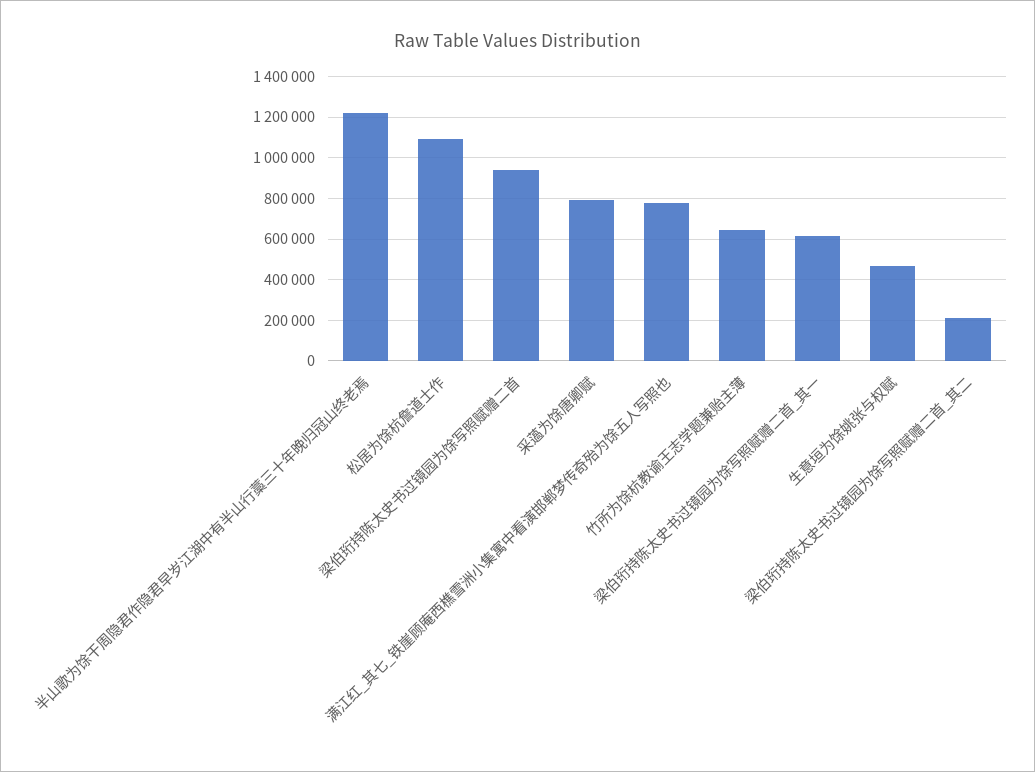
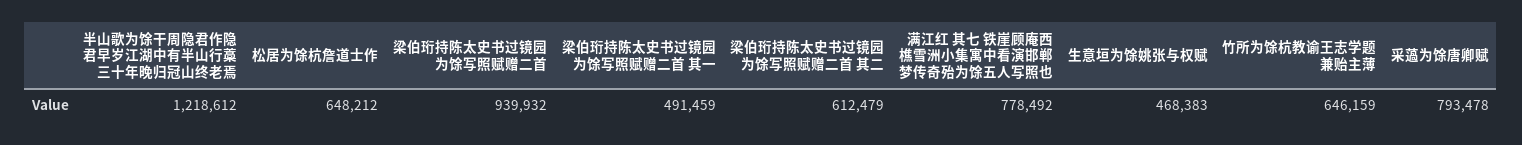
松居为馀杭詹道士作: 1100000 -> 648212
梁伯珩持陈太史书过镜园为馀写照赋赠二首_其一: 600000 -> 491459
梁伯珩持陈太史书过镜园为馀写照赋赠二首_其二: 200000 -> 612479

